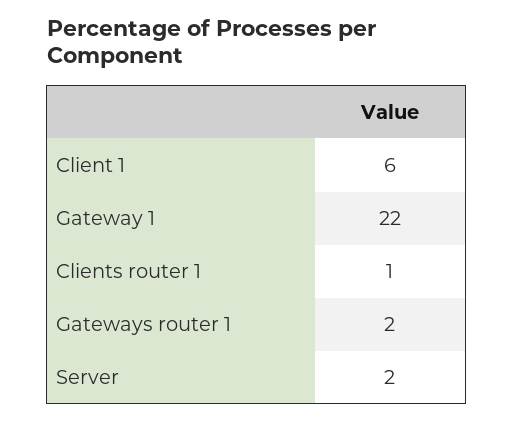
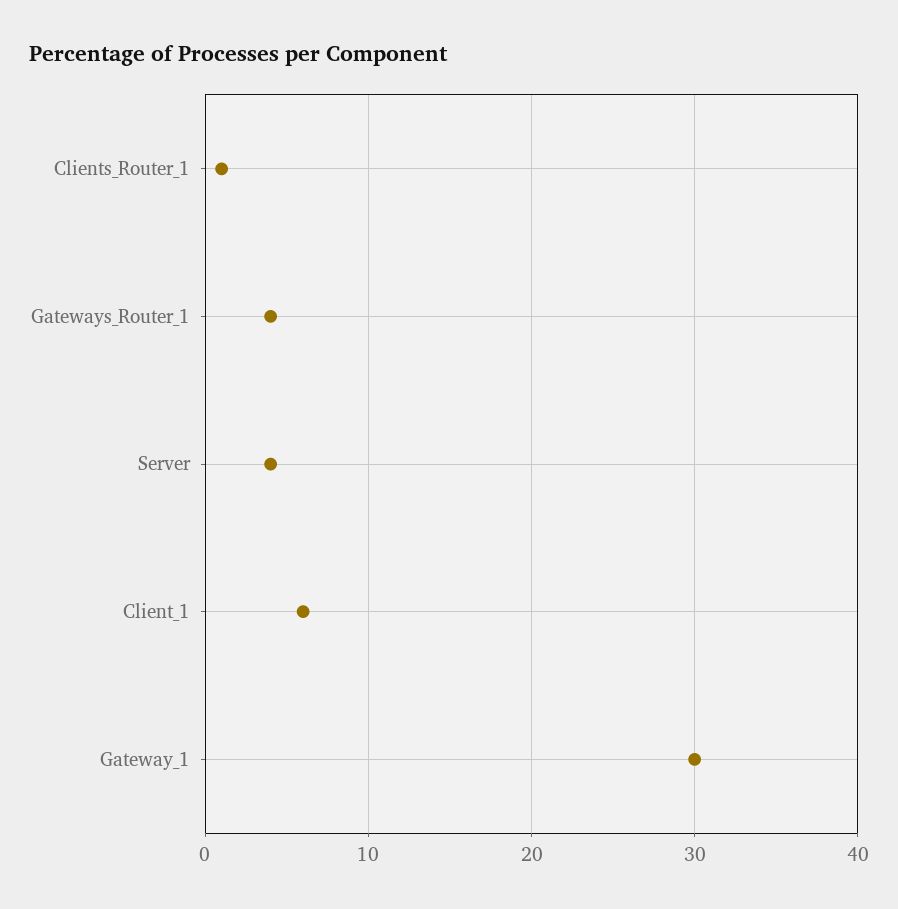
Gateway 1: 22 -> 30
Gateways router 1: 2 -> 4
Server: 2 -> 4

